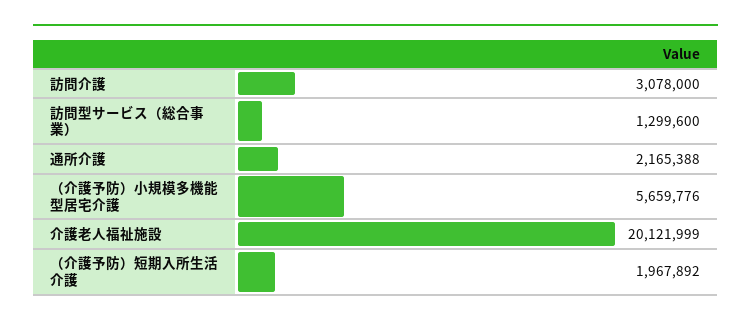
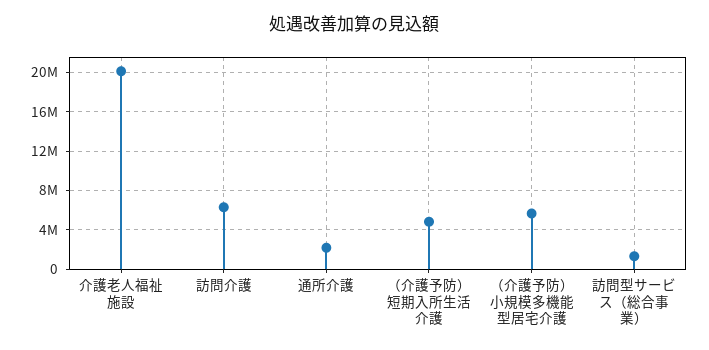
訪問介護: 3078000 -> 6000000
（介護予防）短期入所生活介護: 1967892 -> 5000000

